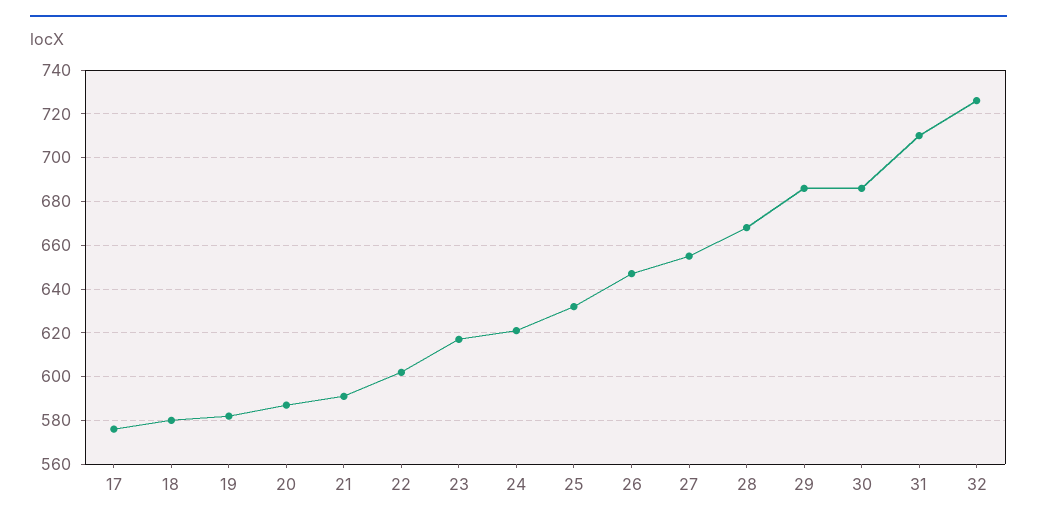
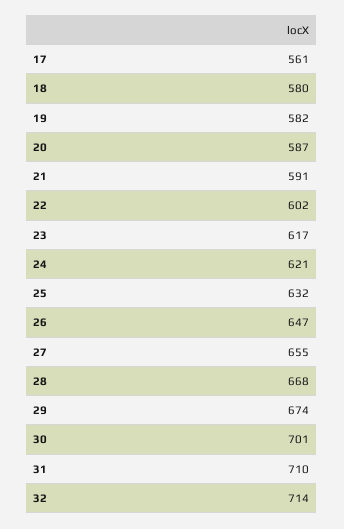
17: 575 -> 561
29: 685 -> 674
30: 685 -> 701
32: 725 -> 714

